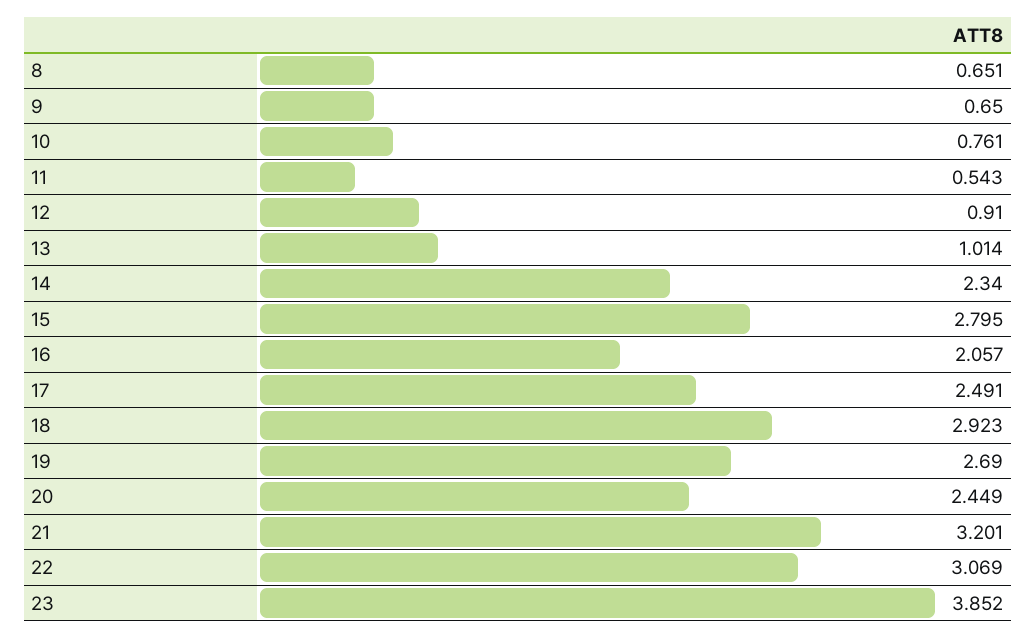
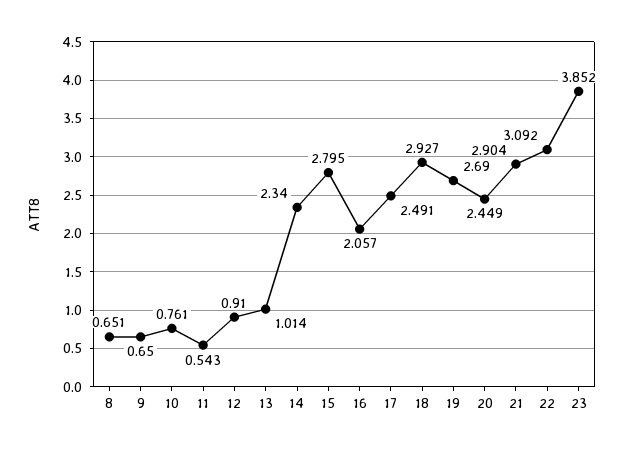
18: 2.923 -> 2.927
21: 3.201 -> 2.904
22: 3.069 -> 3.092

